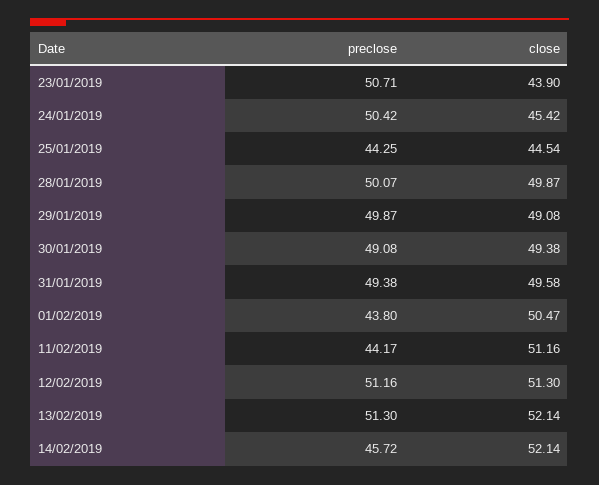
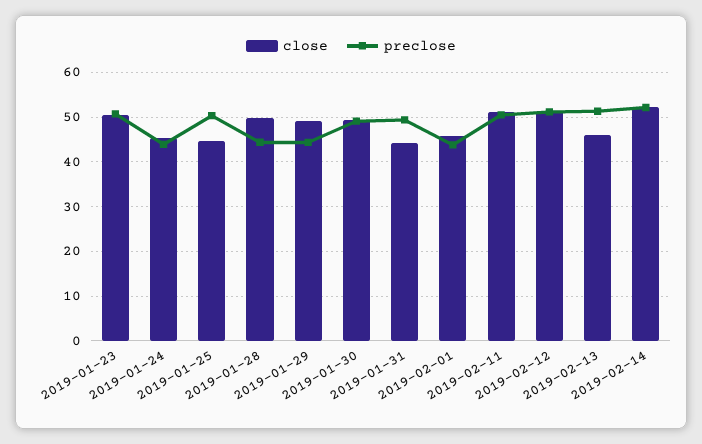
close, 23/01/2019: 43.9 -> 50
preclose, 24/01/2019: 50.42 -> 44
preclose, 25/01/2019: 44.25 -> 50
preclose, 28/01/2019: 50.07 -> 44
preclose, 29/01/2019: 49.87 -> 44
close, 31/01/2019: 49.58 -> 44
close, 01/02/2019: 50.47 -> 46
preclose, 11/02/2019: 44.17 -> 50
close, 13/02/2019: 52.14 -> 46
preclose, 14/02/2019: 45.72 -> 52

